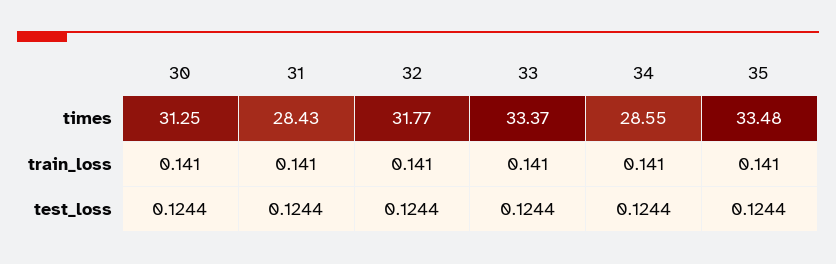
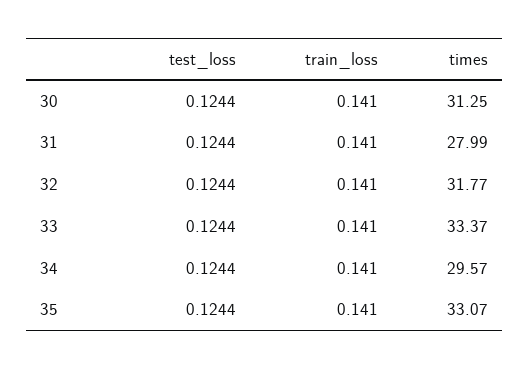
31, times: 28.43 -> 27.99
34, times: 28.55 -> 29.57
35, times: 33.48 -> 33.07

